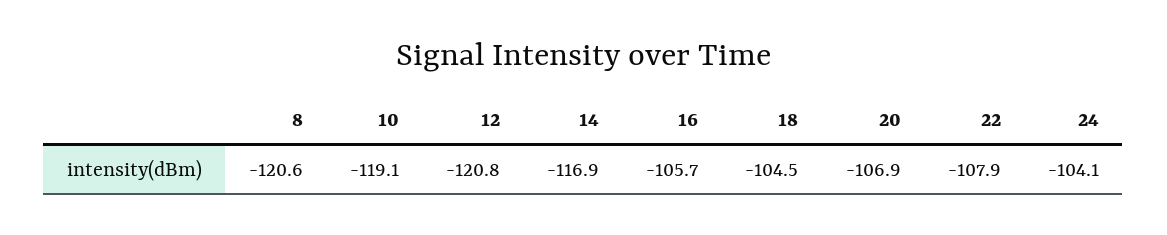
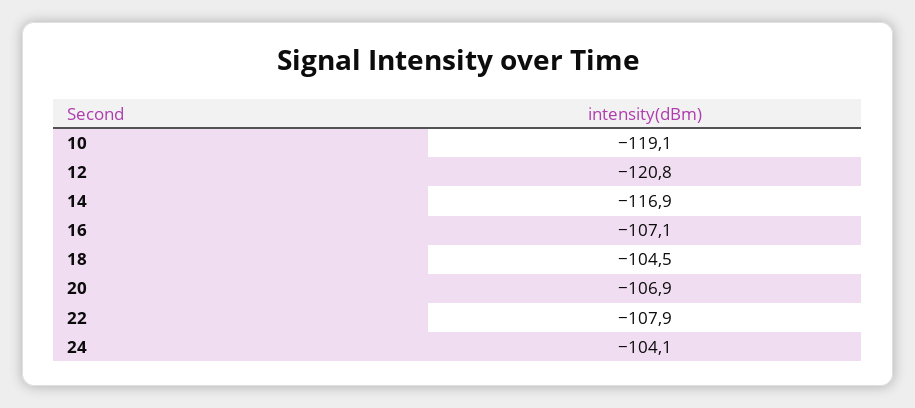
8: -120.6 -> none
16: -105.7 -> -107.1

